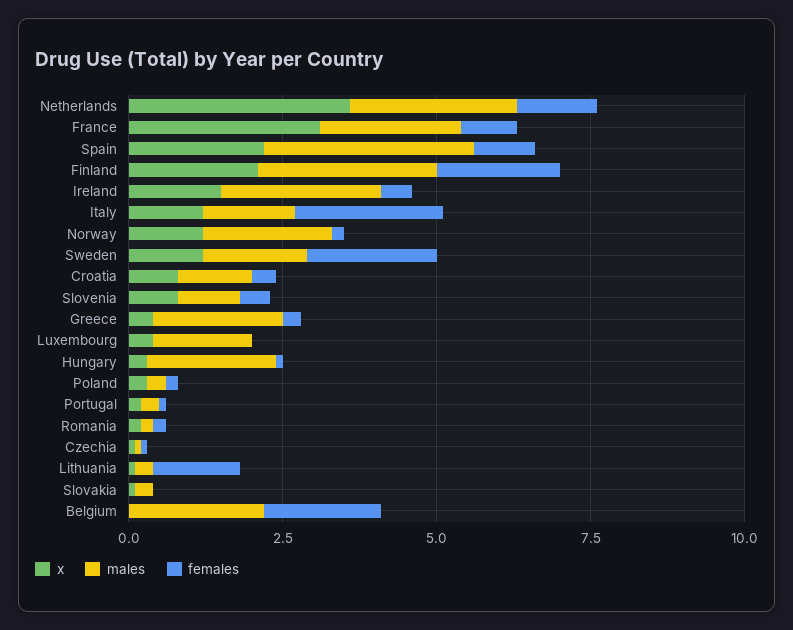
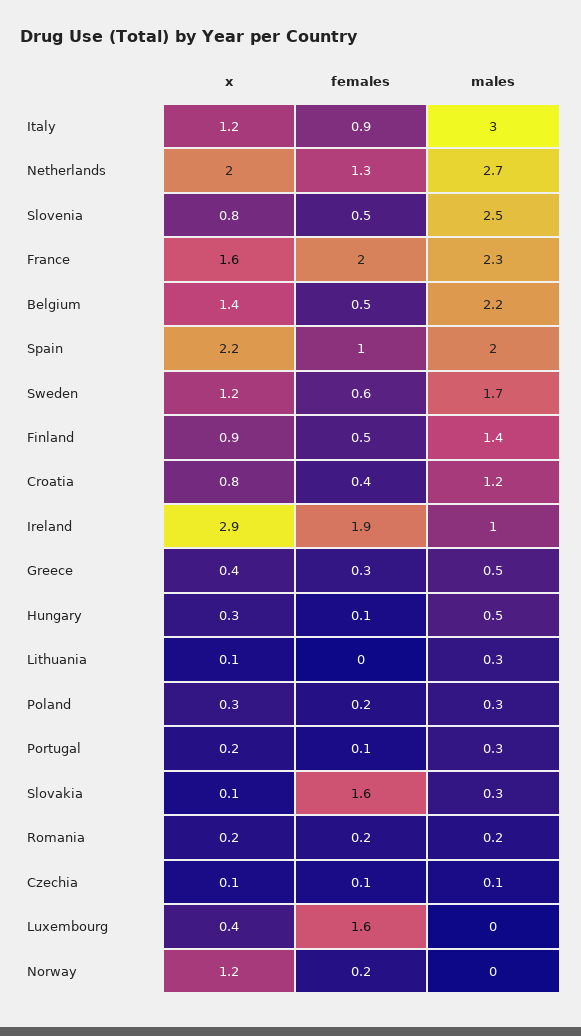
x, Netherlands: 3.5 -> 2
x, France: 3 -> 1.6
females, France: 1 -> 2
males, Spain: 3.5 -> 2
x, Finland: 2 -> 0.9
males, Finland: 3 -> 1.4
females, Finland: 2 -> 0.5
x, Ireland: 1.5 -> 2.9
males, Ireland: 2.5 -> 1
females, Ireland: 0.5 -> 1.9
males, Italy: 1.5 -> 3
females, Italy: 2.5 -> 0.9
males, Norway: 2 -> 0
females, Sweden: 2 -> 0.6
males, Slovenia: 1 -> 2.5
males, Greece: 2 -> 0.5
males, Luxembourg: 1.5 -> 0
females, Luxembourg: 0 -> 1.6
males, Hungary: 2 -> 0.5
females, Lithuania: 1.5 -> 0
females, Slovakia: 0 -> 1.6
x, Belgium: 0 -> 1.4
females, Belgium: 2 -> 0.5

